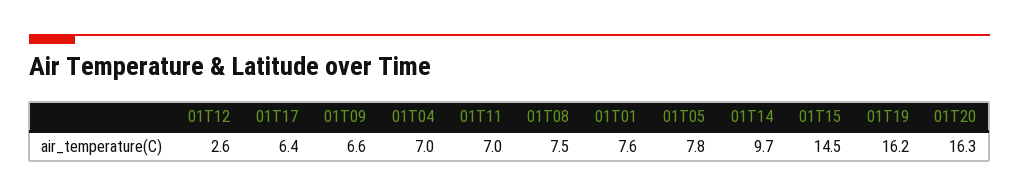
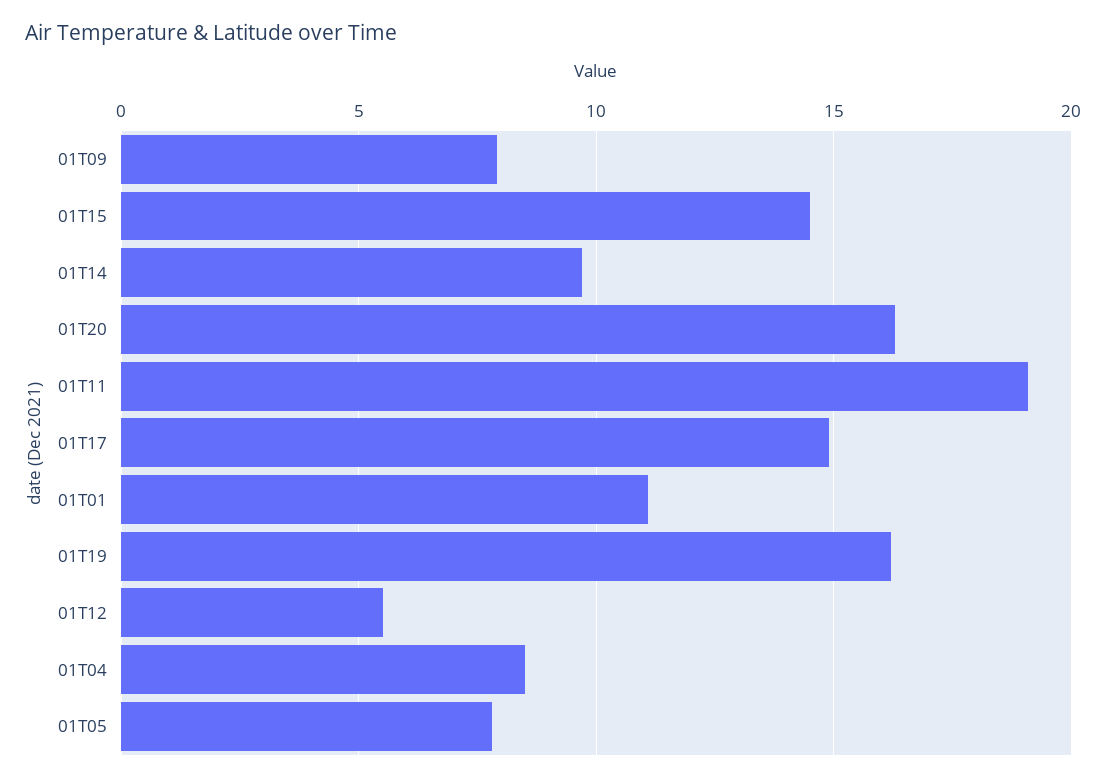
01T12: 2.6 -> 5.5
01T17: 6.4 -> 15
01T09: 6.6 -> 8
01T04: 7 -> 8.5
01T11: 7 -> 19
01T08: 7.5 -> none
01T01: 7.6 -> 11

